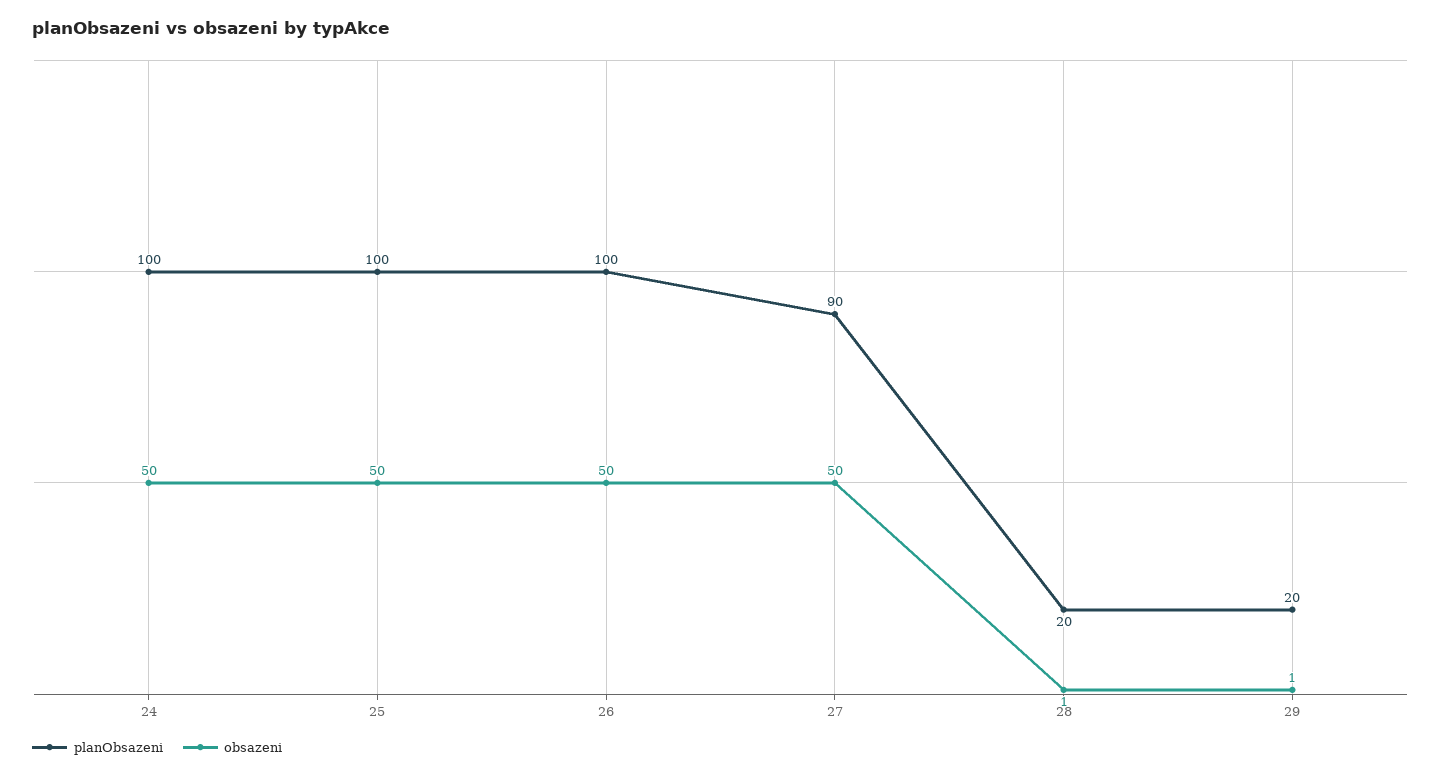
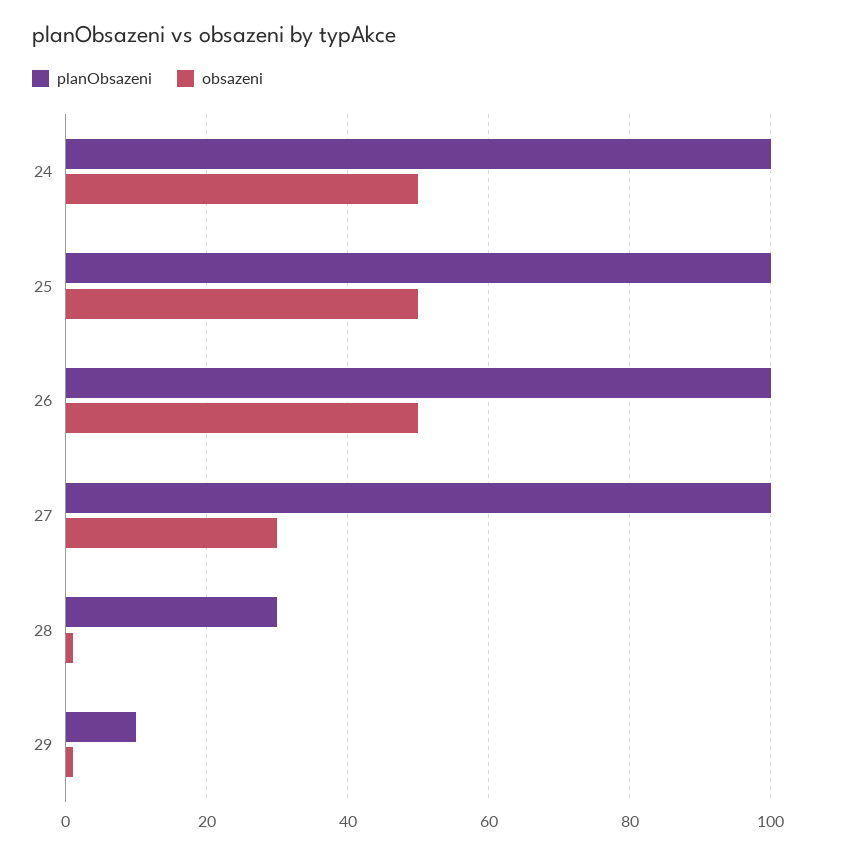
planObsazeni, 27: 90 -> 100
obsazeni, 27: 50 -> 30
planObsazeni, 28: 20 -> 30
planObsazeni, 29: 20 -> 10

